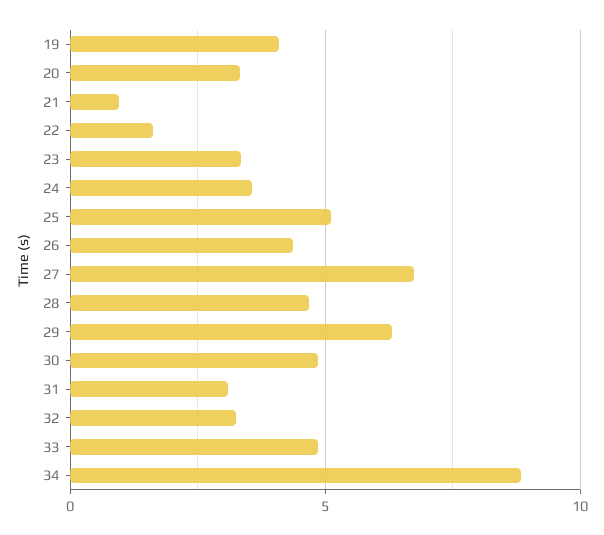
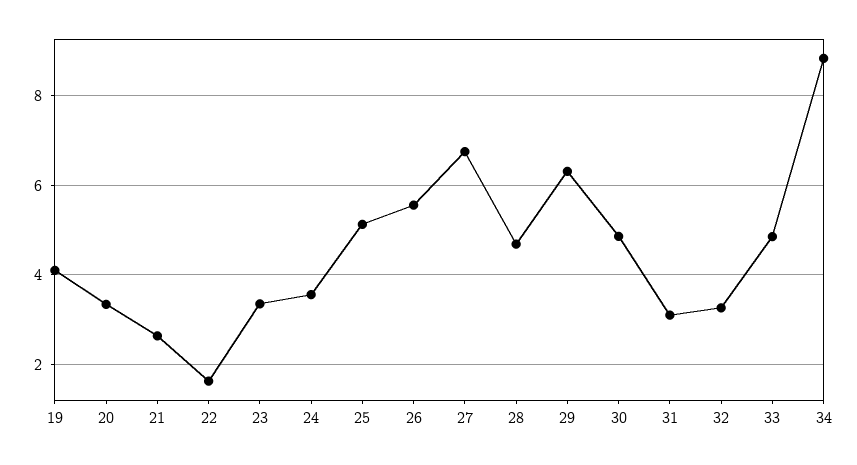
21: 1 -> 2.6
26: 4.5 -> 5.6

